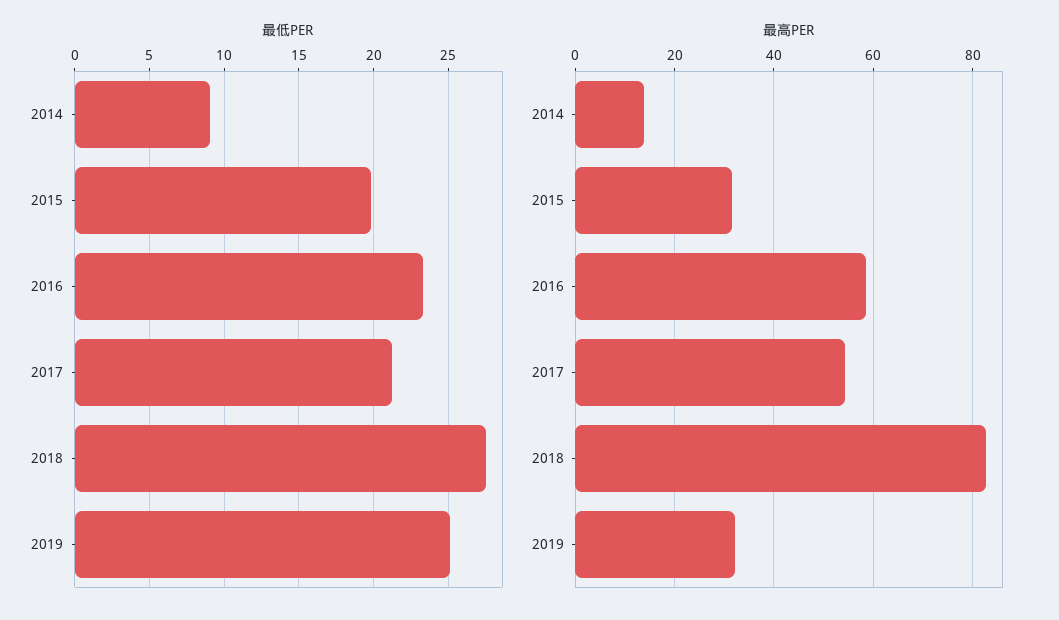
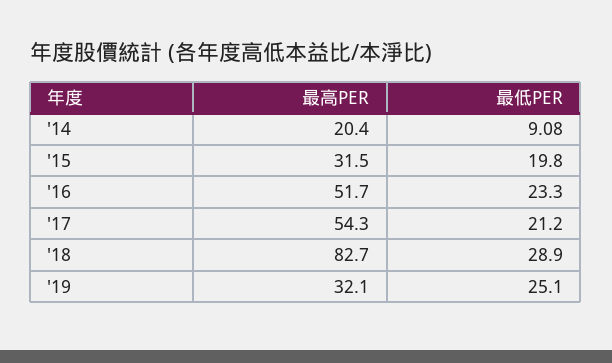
最低PER, 2018: 27.5 -> 28.9
最高PER, 2014: 14 -> 20.4
最高PER, 2016: 58 -> 51.7

